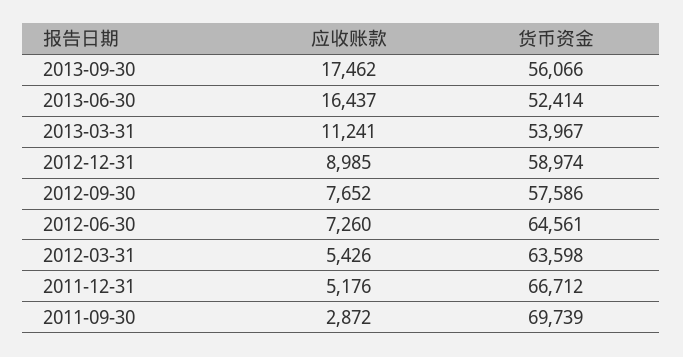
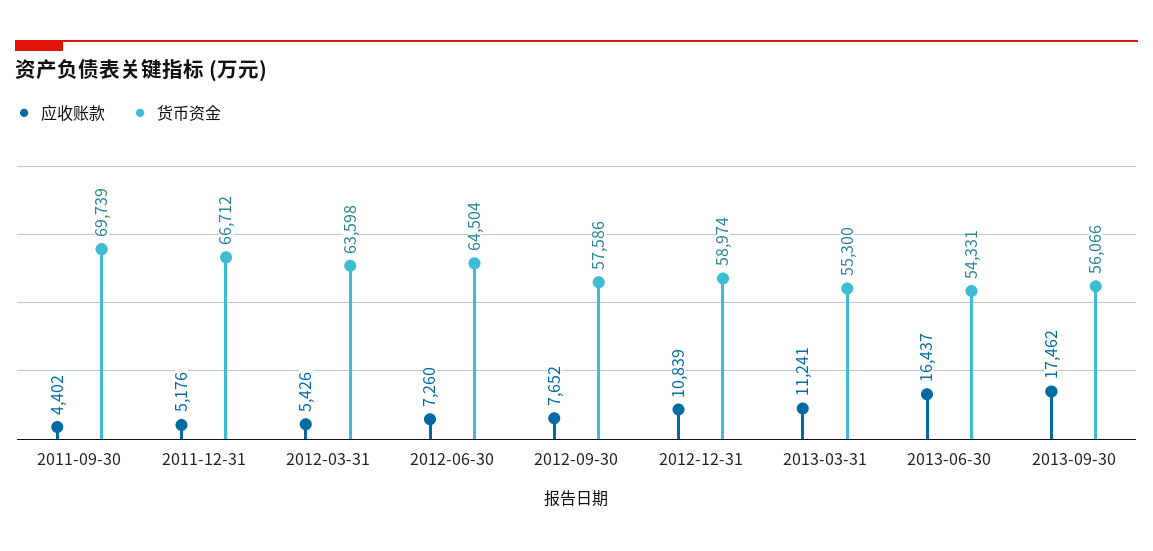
货币资金, 2013-06-30: 52414 -> 54331
货币资金, 2013-03-31: 53967 -> 55300
应收账款, 2012-12-31: 8985 -> 10839
货币资金, 2012-06-30: 64561 -> 64504
应收账款, 2011-09-30: 2872 -> 4402

